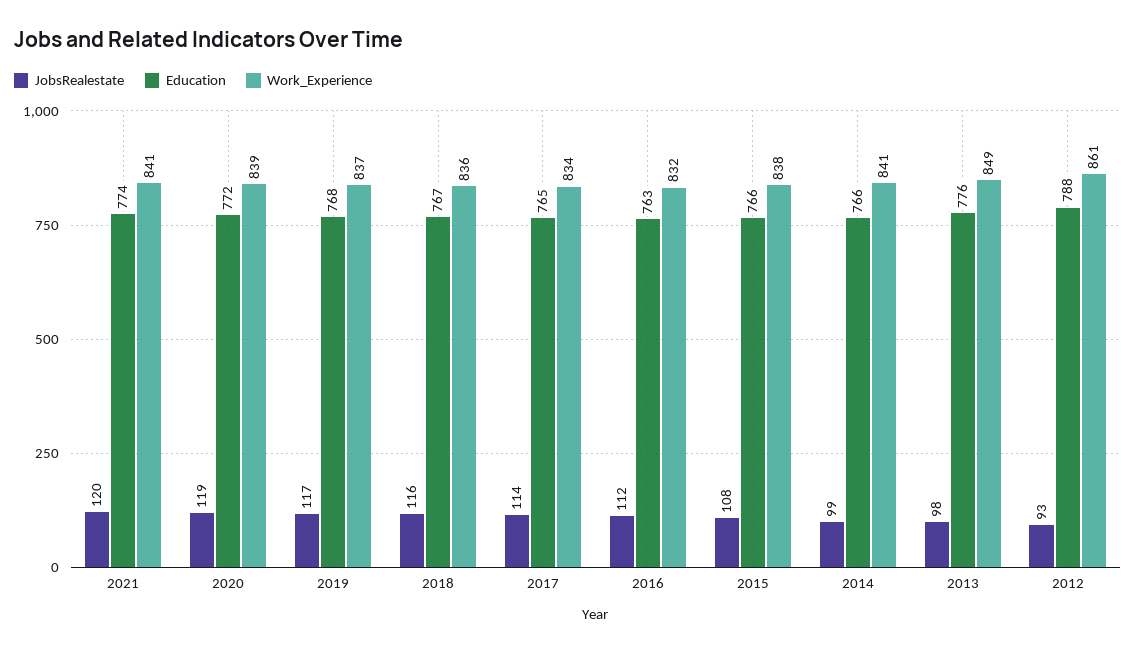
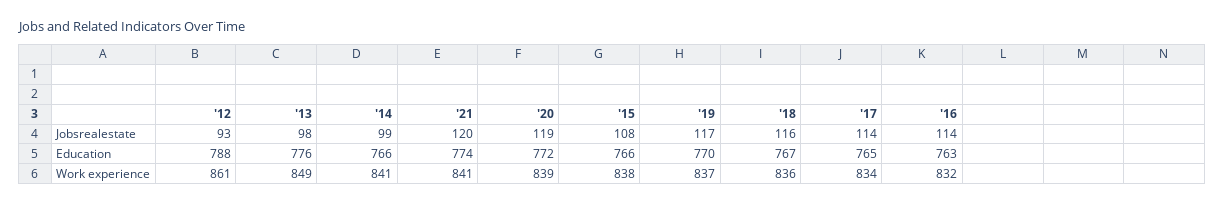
Education, 2019: 768 -> 770
JobsRealestate, 2016: 112 -> 114

